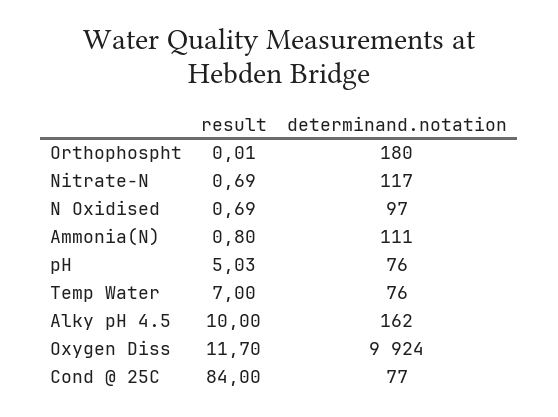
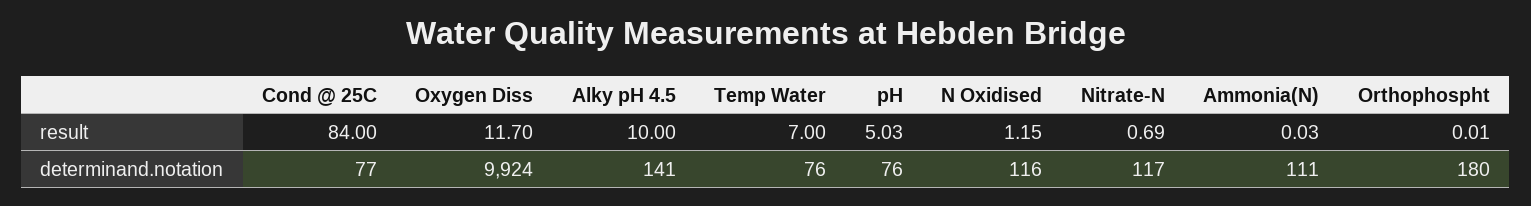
result, N Oxidised: 0.69 -> 1.15
determinand.notation, N Oxidised: 97 -> 116
result, Ammonia(N): 0.8 -> 0.03
determinand.notation, Alky pH 4.5: 162 -> 141

